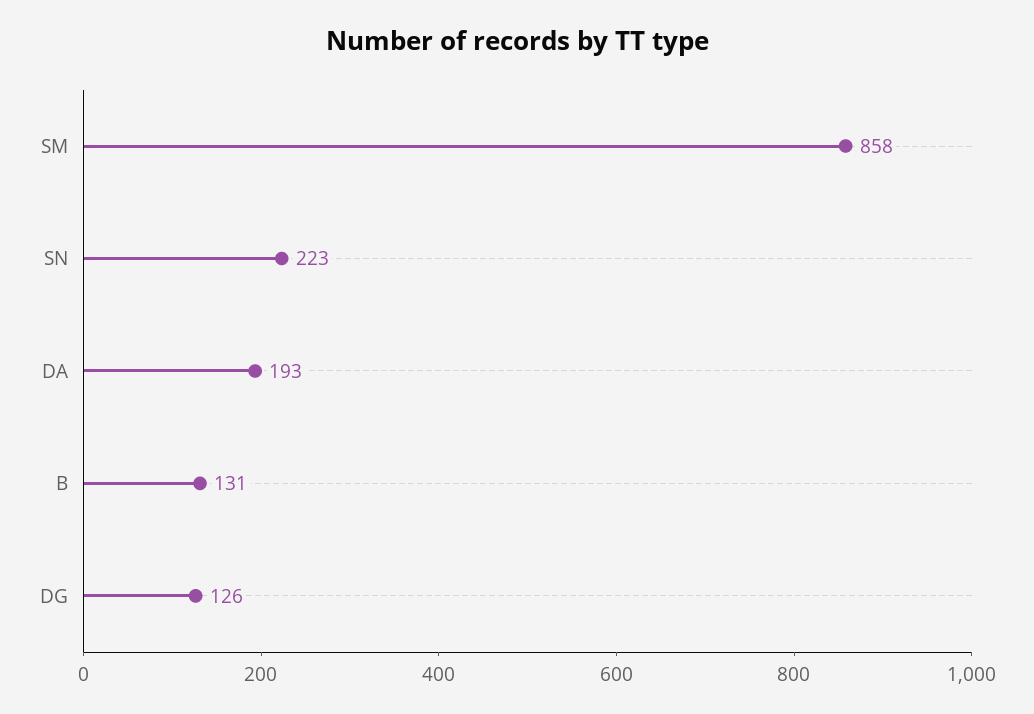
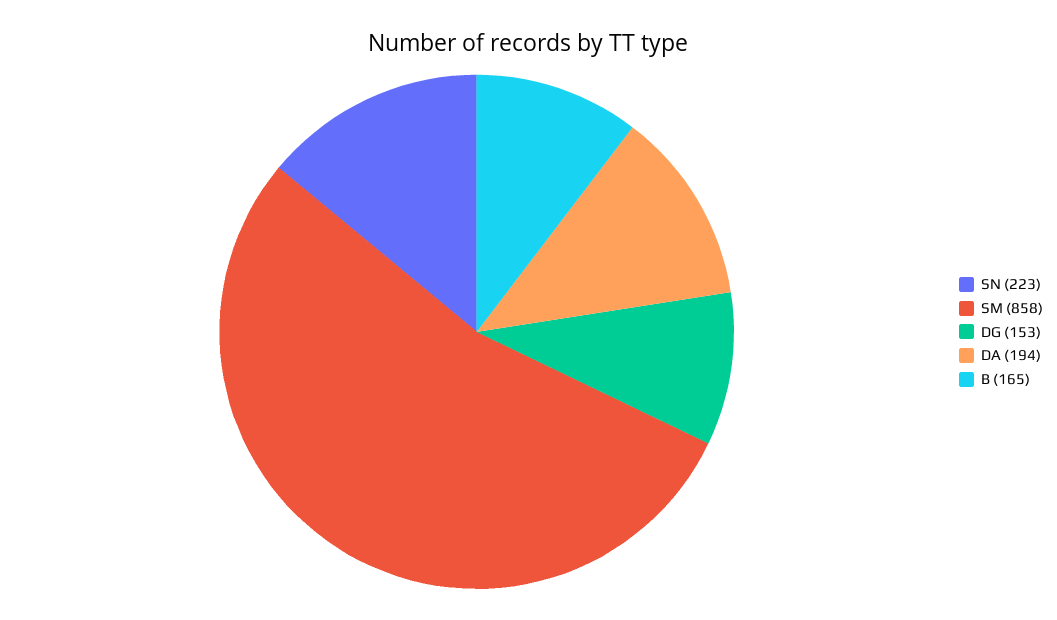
DA: 193 -> 194
B: 131 -> 165
DG: 126 -> 153

